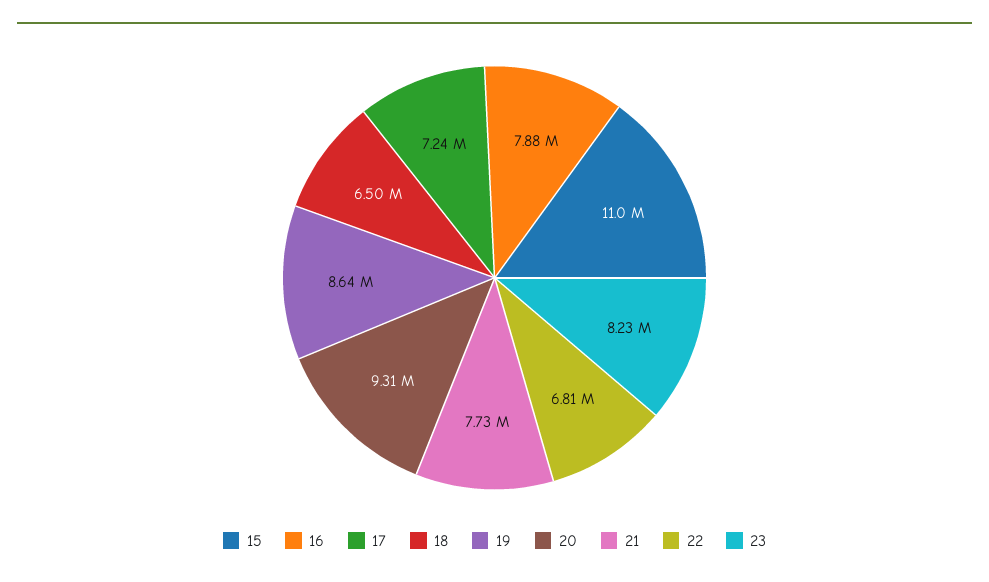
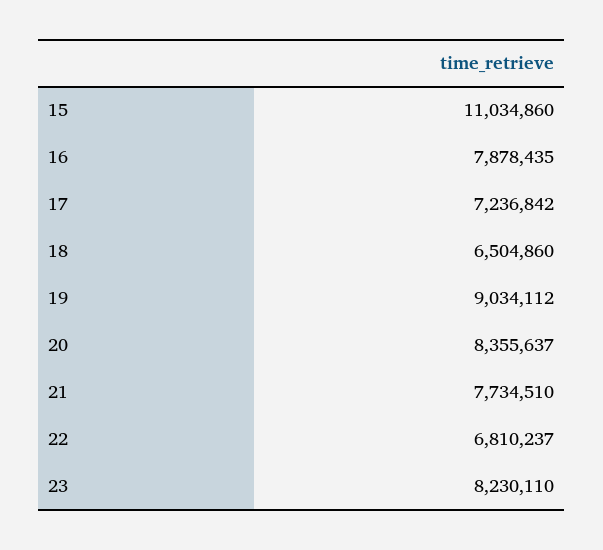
19: 8640000 -> 9034112
20: 9310000 -> 8355637

